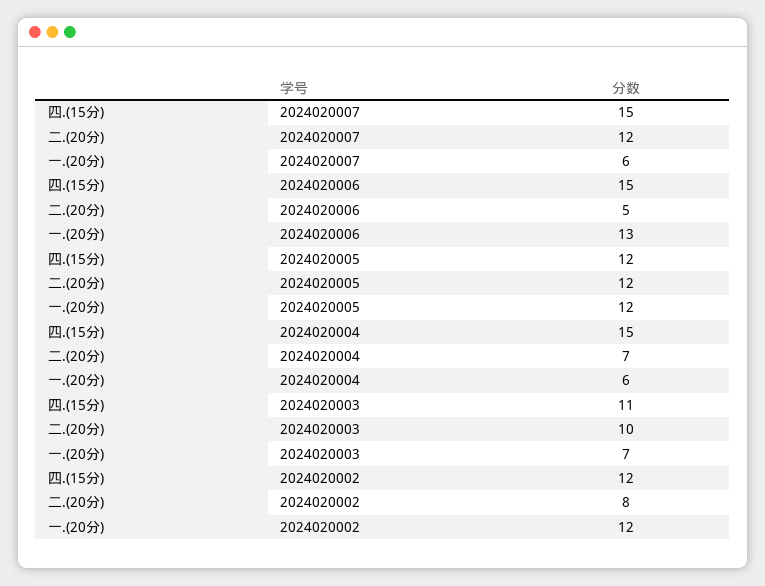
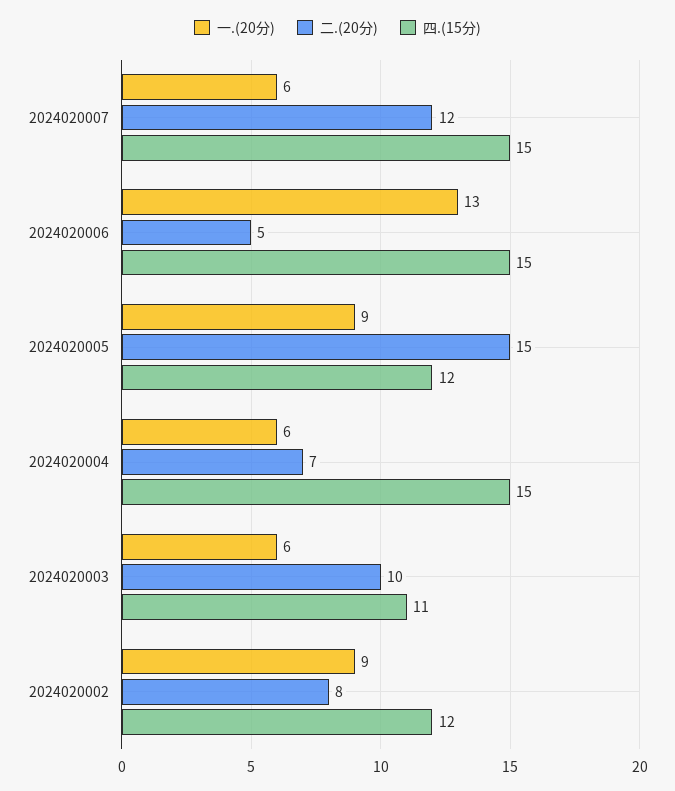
二.(20分), 2024020005: 12 -> 15
一.(20分), 2024020005: 12 -> 9
一.(20分), 2024020003: 7 -> 6
一.(20分), 2024020002: 12 -> 9

